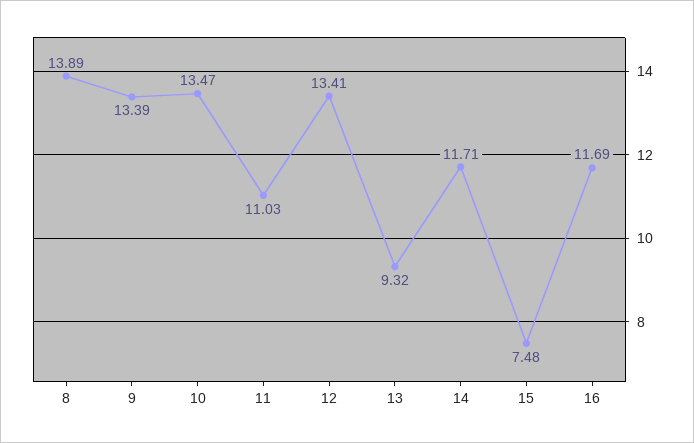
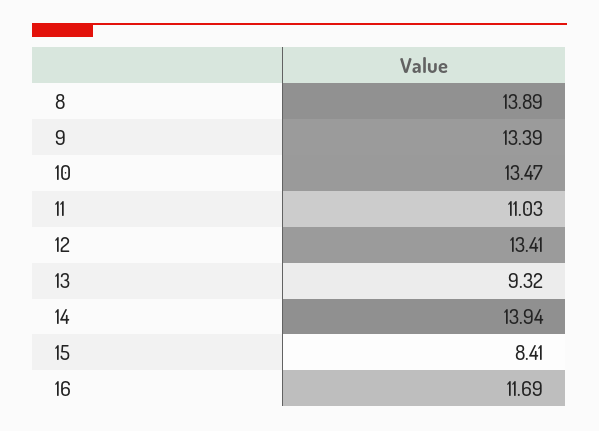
14: 11.71 -> 13.94
15: 7.48 -> 8.41

